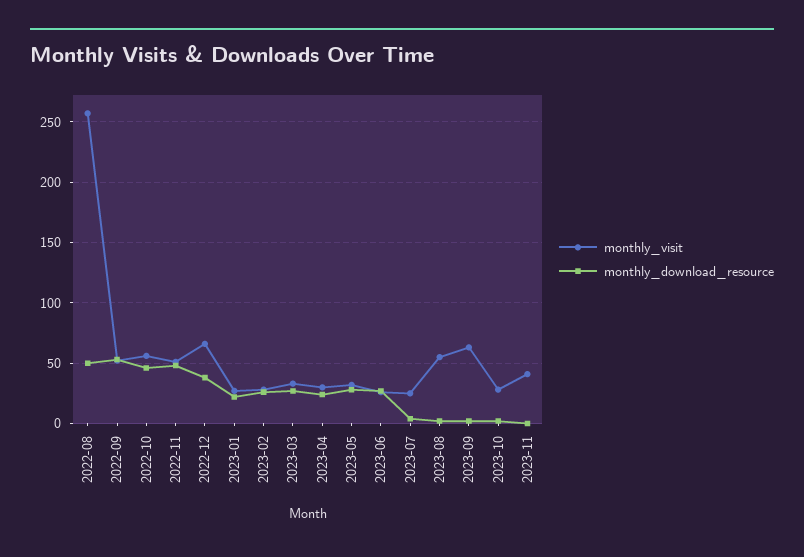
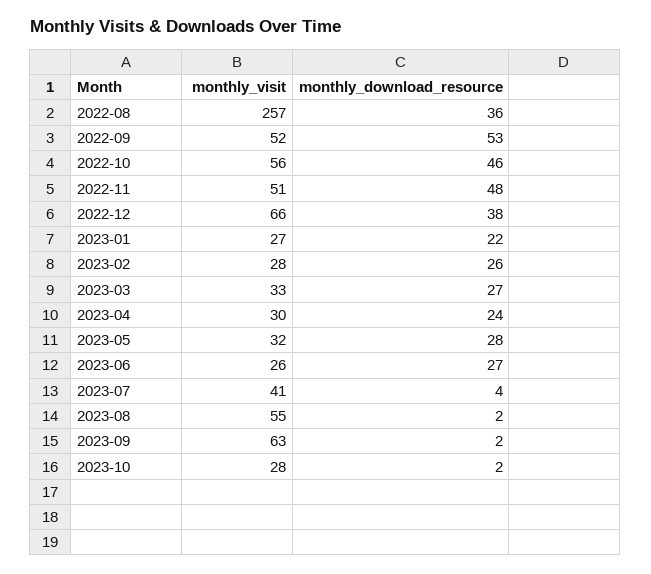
monthly_download_resource, 2022-08: 50 -> 36
monthly_visit, 2023-07: 25 -> 41
monthly_visit, 2023-11: 40 -> none
monthly_download_resource, 2023-11: 0 -> none

